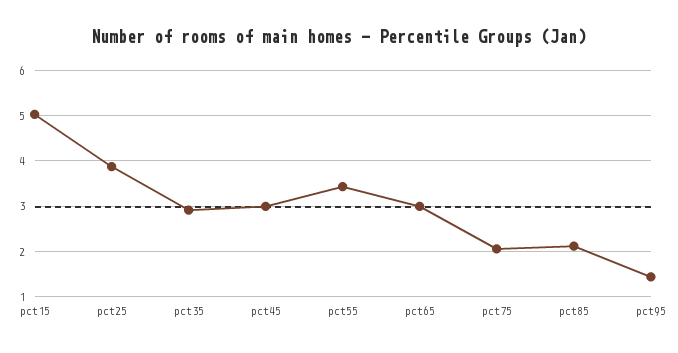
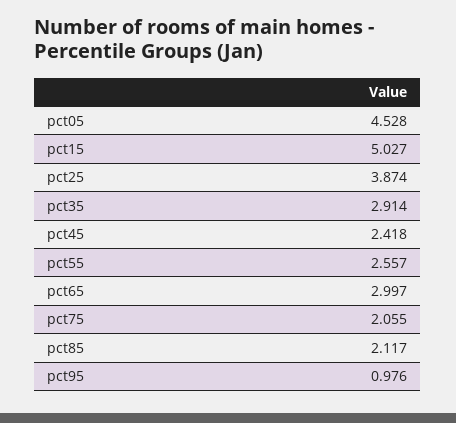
pct45: 3 -> 2.418
pct55: 3.4 -> 2.557
pct95: 1.4 -> 0.976
pct05: none -> 4.528

